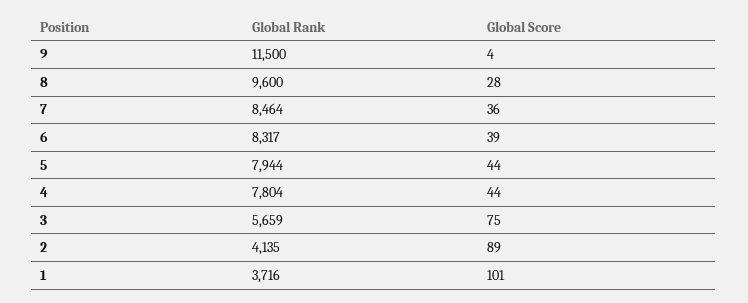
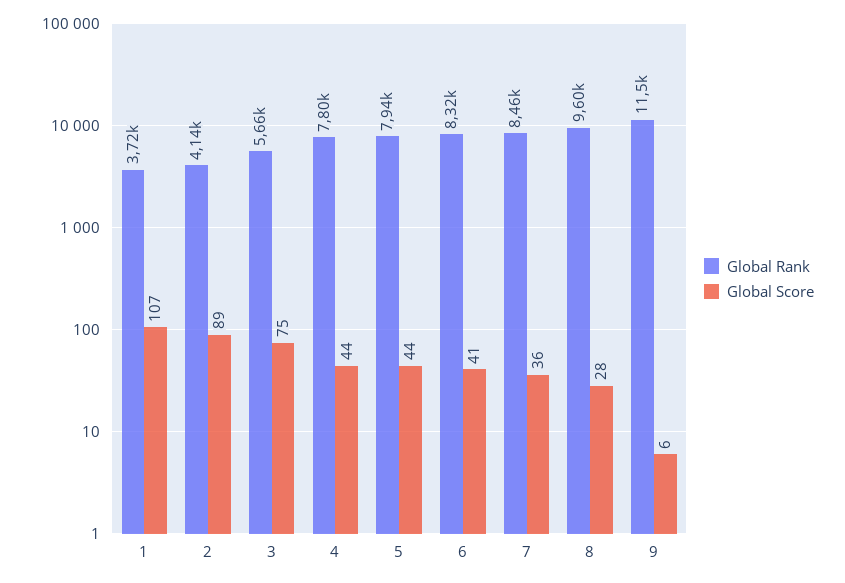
Global Score, 9: 4 -> 6
Global Score, 6: 39 -> 41
Global Score, 1: 101 -> 107

